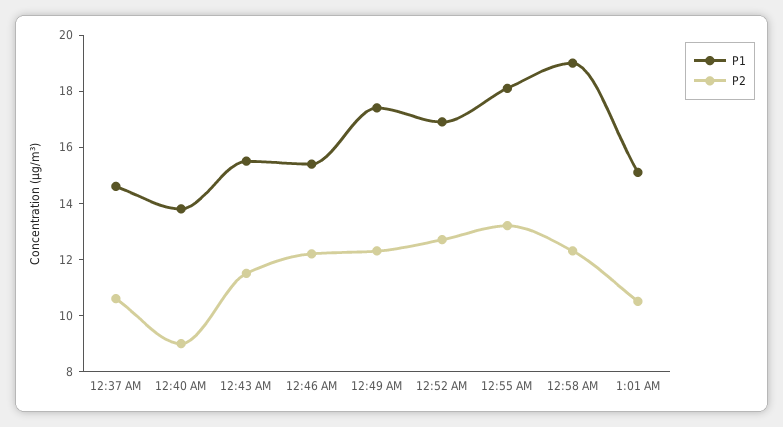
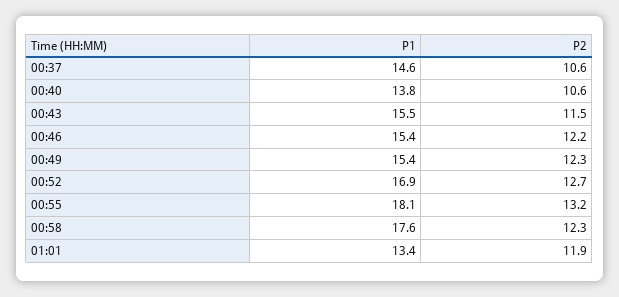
P2, 12:40 AM: 9 -> 10.6
P1, 12:49 AM: 17.5 -> 15.4
P1, 12:58 AM: 19 -> 17.6
P1, 1:01 AM: 15 -> 13.4
P2, 1:01 AM: 10.5 -> 11.9

